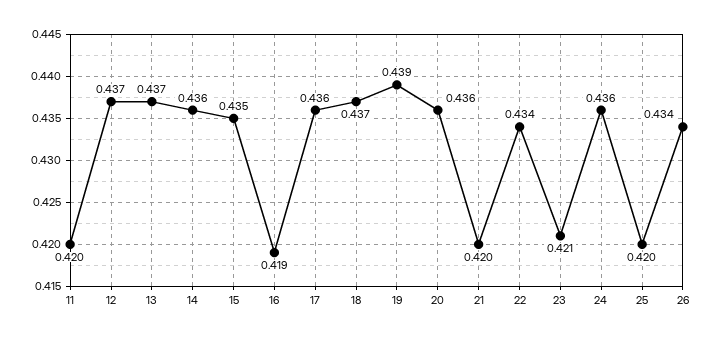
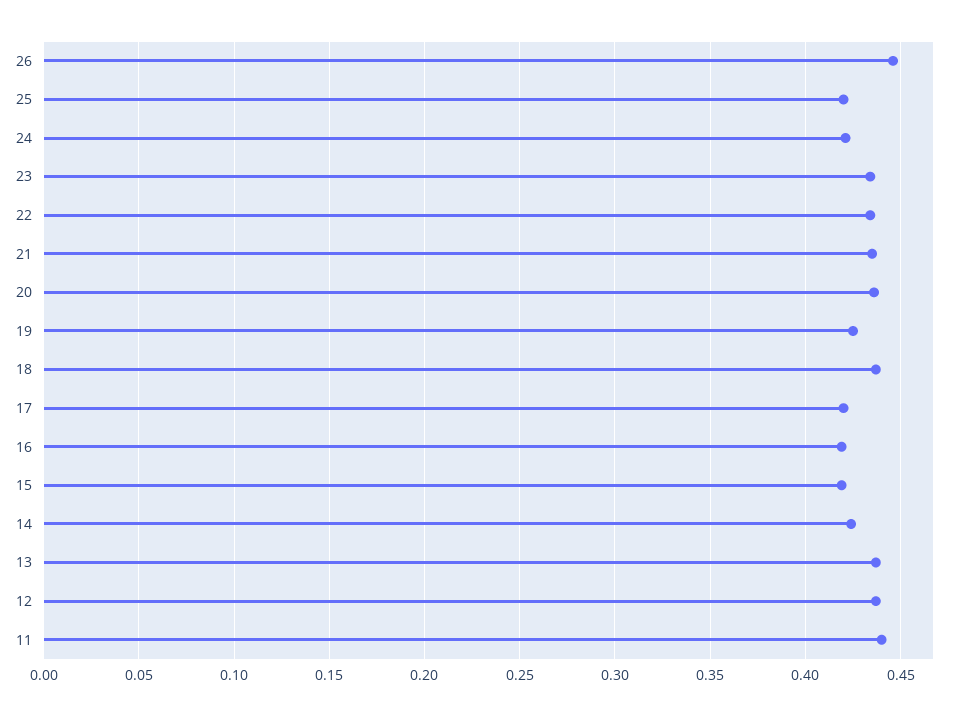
11: 0.42 -> 0.44
14: 0.436 -> 0.425
15: 0.435 -> 0.42
17: 0.436 -> 0.42
19: 0.439 -> 0.425
21: 0.42 -> 0.435
23: 0.421 -> 0.435
24: 0.436 -> 0.42
26: 0.434 -> 0.445

